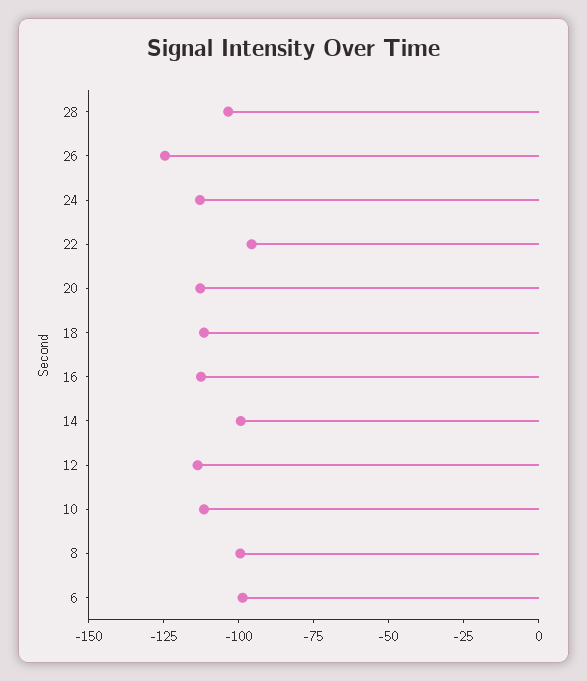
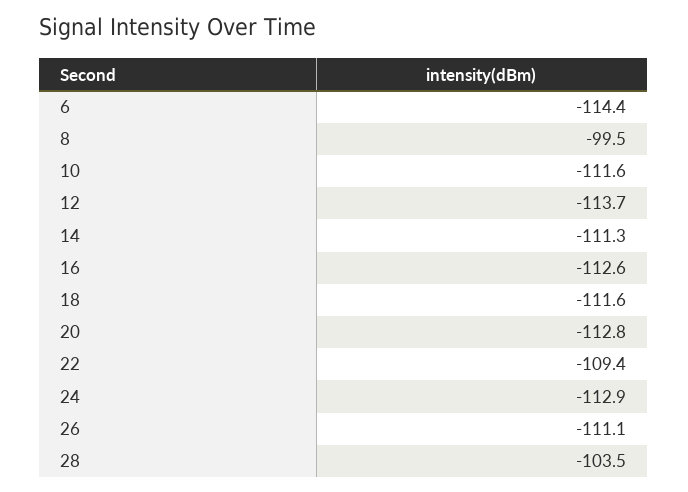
26: -125 -> -111.1
22: -95 -> -109.4
14: -100 -> -111.3
6: -100 -> -114.4

